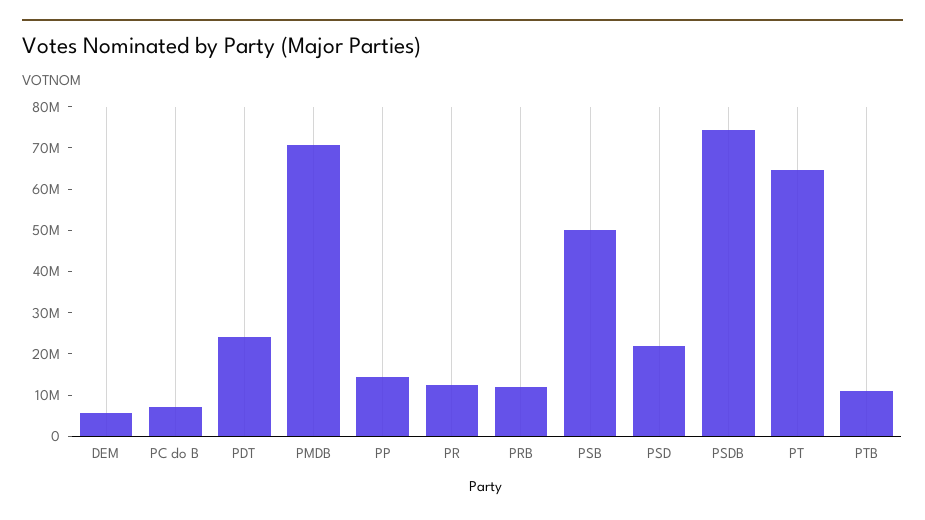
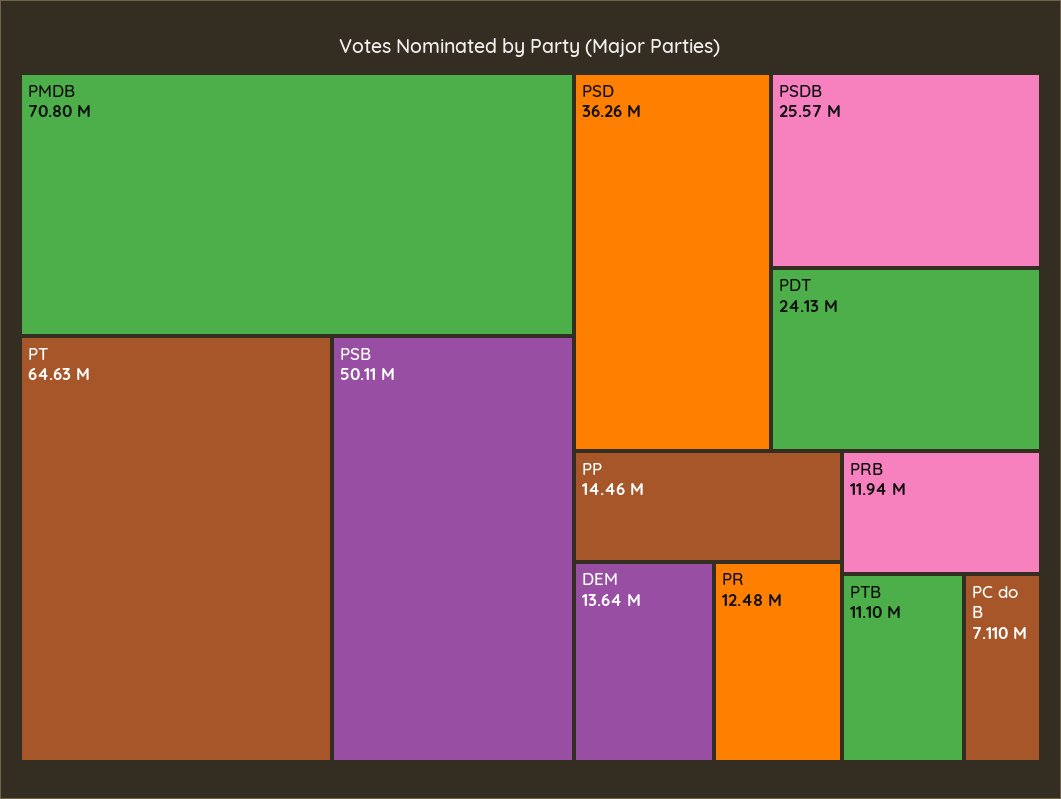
DEM: 6000000 -> 13640000
PSD: 22000000 -> 36260000
PSDB: 74000000 -> 25570000

